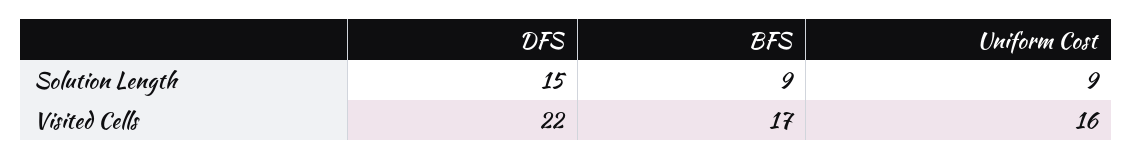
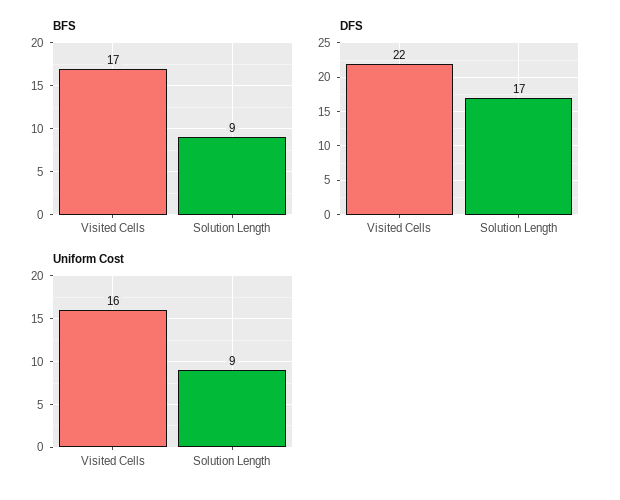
DFS, Solution Length: 15 -> 17

